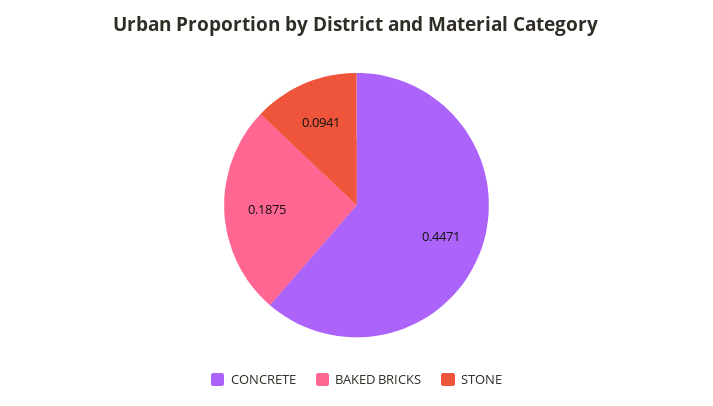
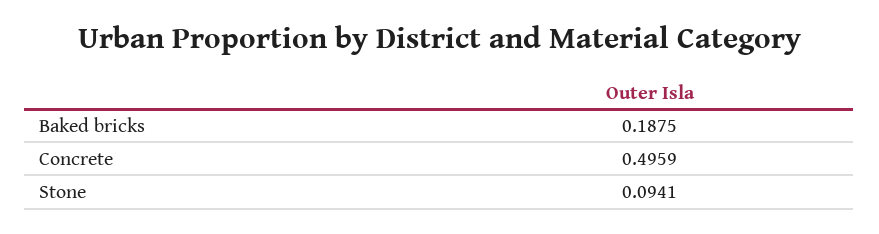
CONCRETE: 0.4471 -> 0.4959

